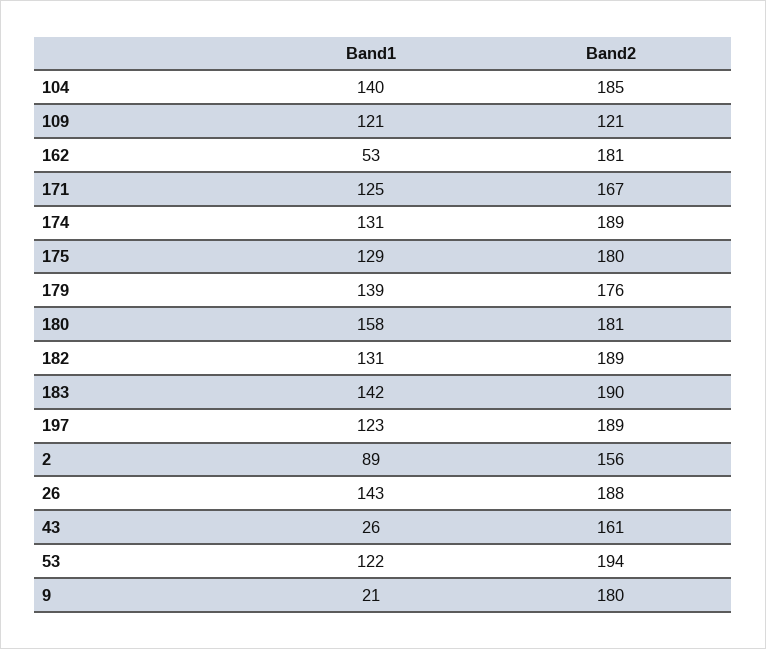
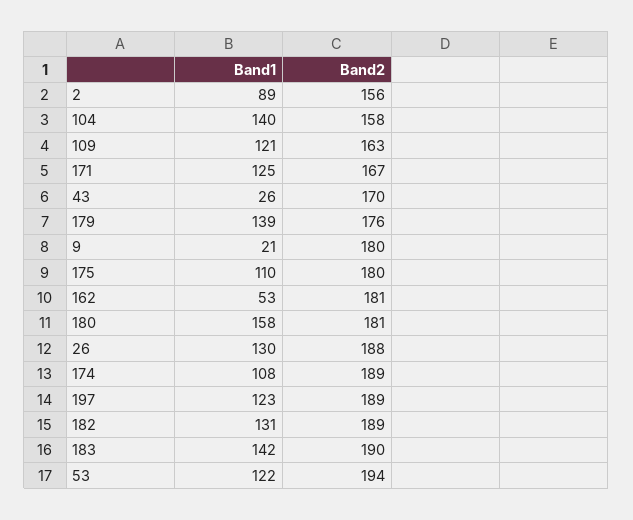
Band2, 104: 185 -> 158
Band2, 109: 121 -> 163
Band1, 174: 131 -> 108
Band1, 175: 129 -> 110
Band1, 26: 143 -> 130
Band2, 43: 161 -> 170

